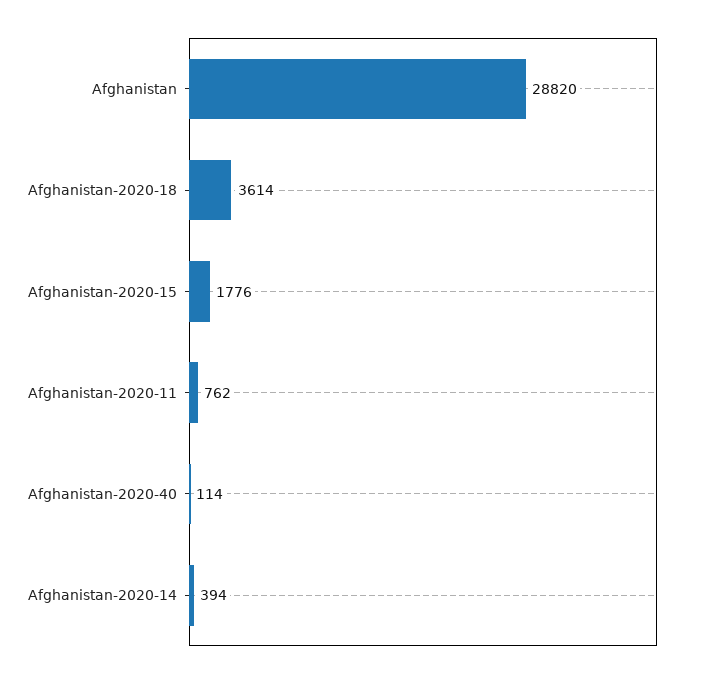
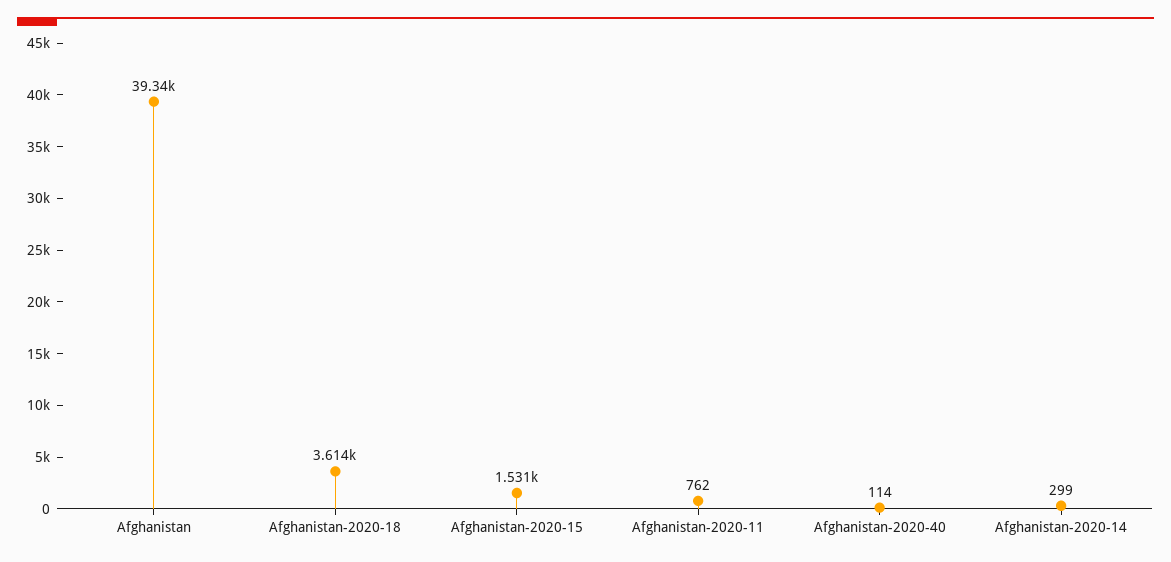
Afghanistan: 28820 -> 39340
Afghanistan-2020-15: 1776 -> 1531
Afghanistan-2020-14: 394 -> 299

